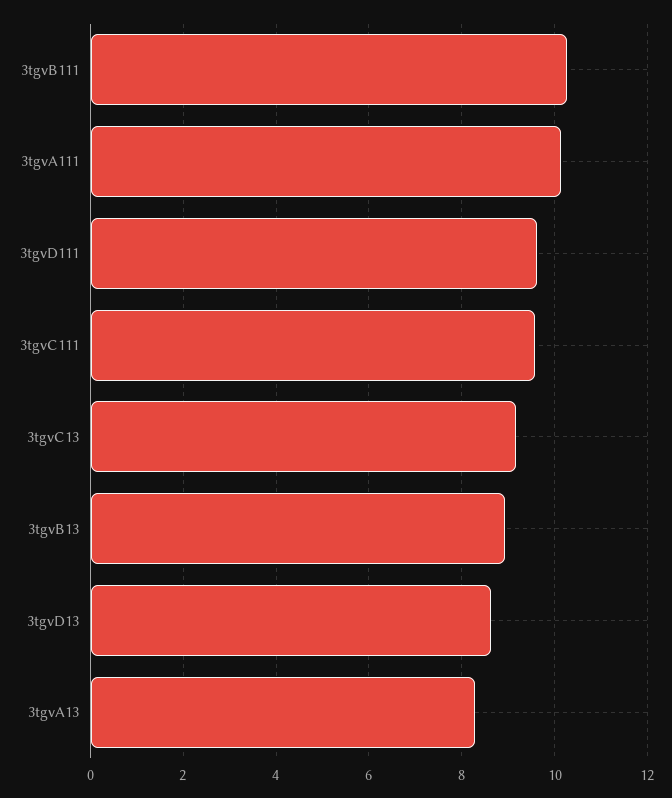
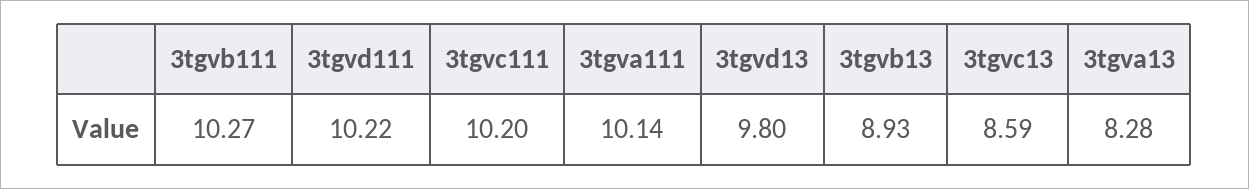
3tgvD111: 9.6 -> 10.22
3tgvC111: 9.6 -> 10.2
3tgvC13: 9.2 -> 8.59
3tgvD13: 8.6 -> 9.8

